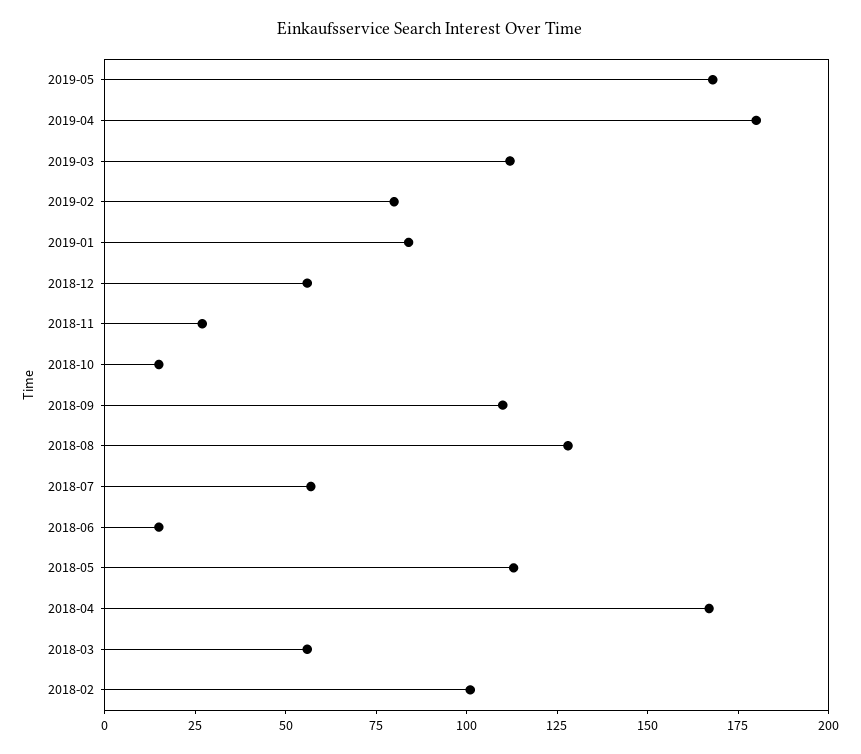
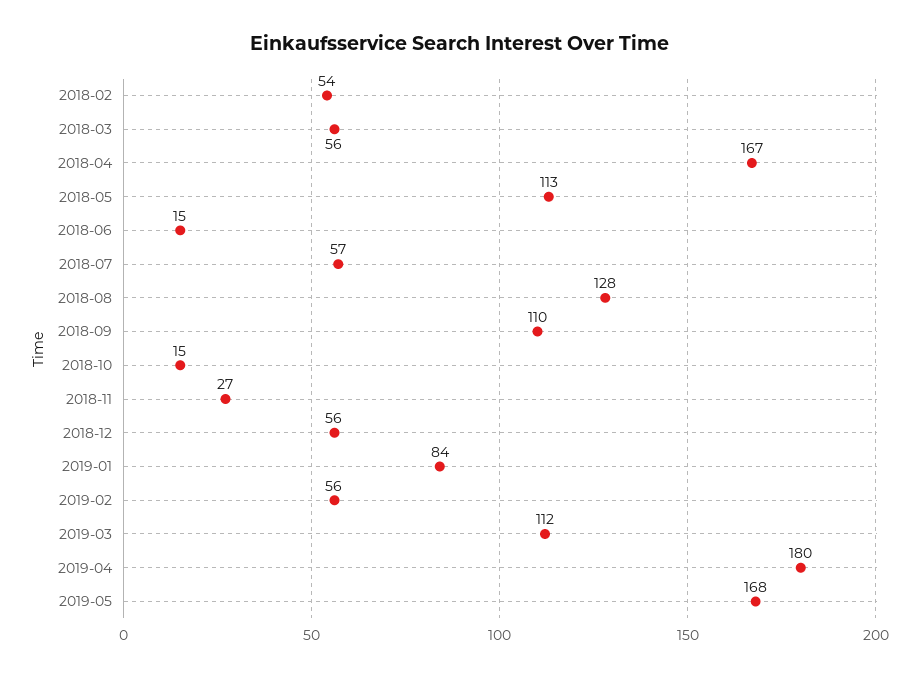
2019-02: 80 -> 56
2018-02: 100 -> 54

